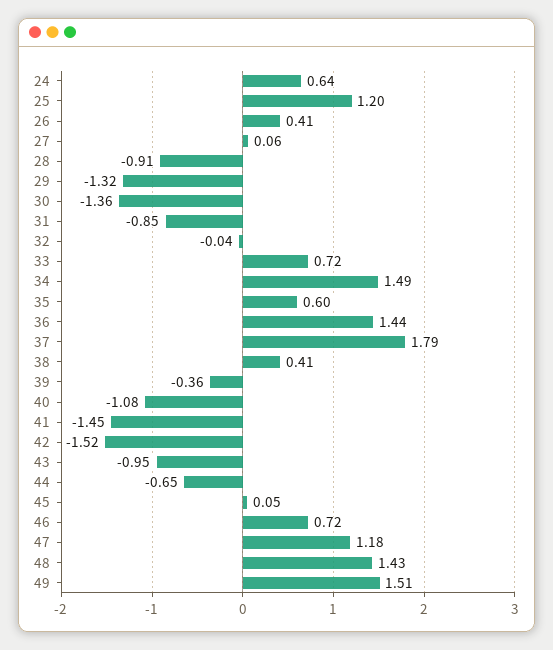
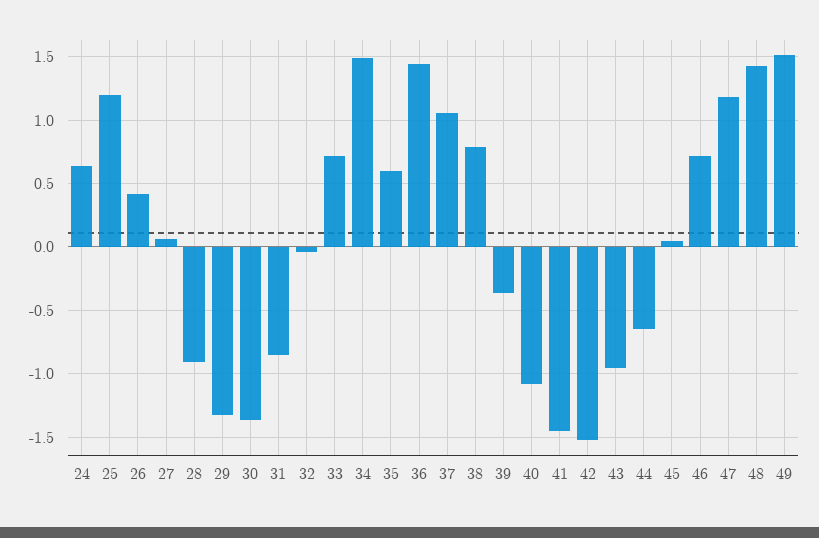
37: 1.79 -> 1.05
38: 0.41 -> 0.8

